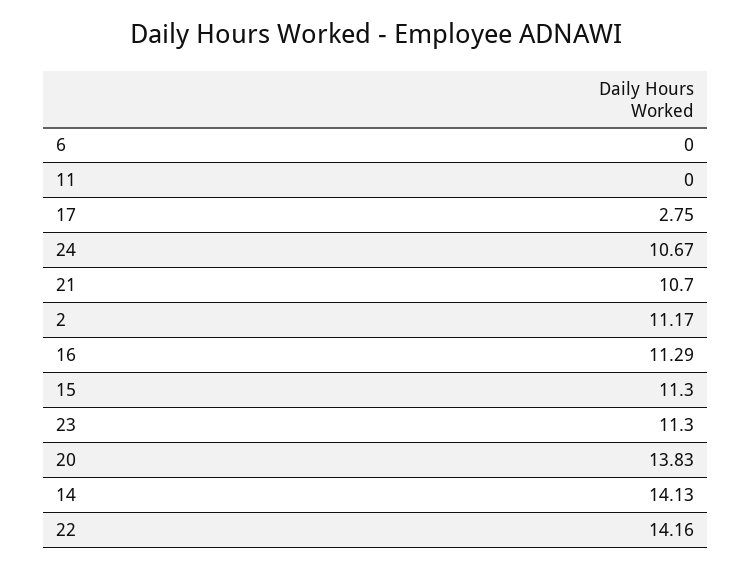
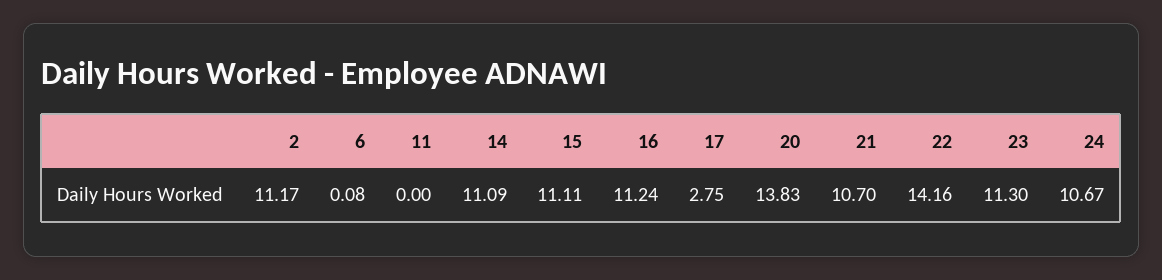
6: 0 -> 0.08
16: 11.29 -> 11.24
15: 11.3 -> 11.11
14: 14.13 -> 11.09

